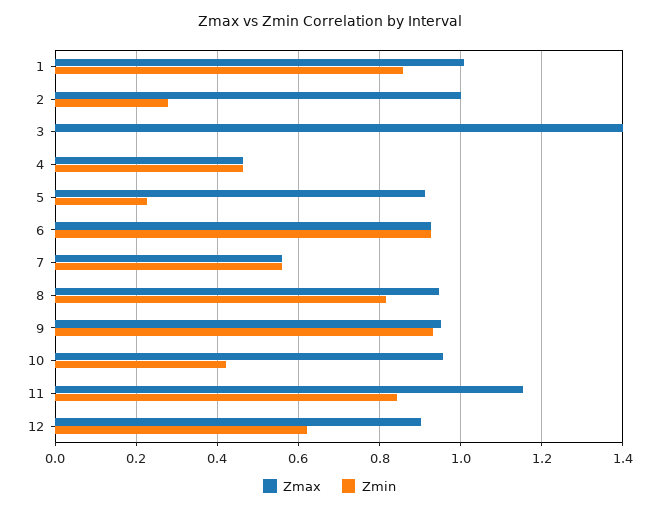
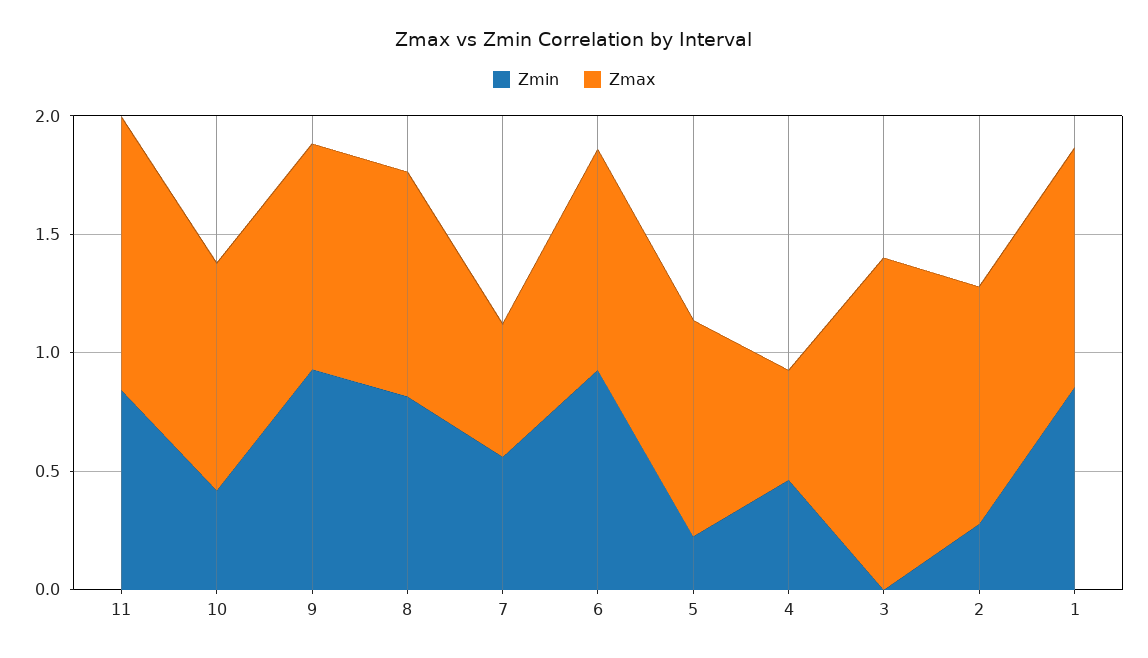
Zmax, 12: 0.9 -> none
Zmin, 12: 0.62 -> none

